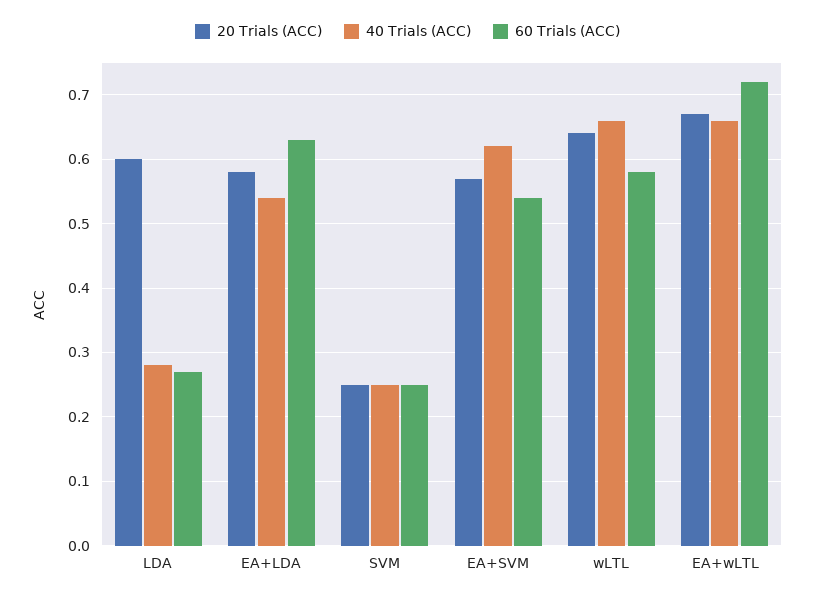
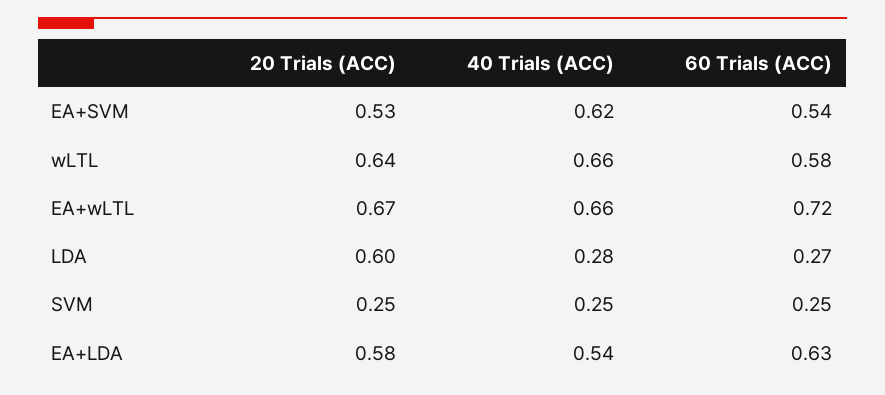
20 Trials (ACC), EA+SVM: 0.57 -> 0.53

